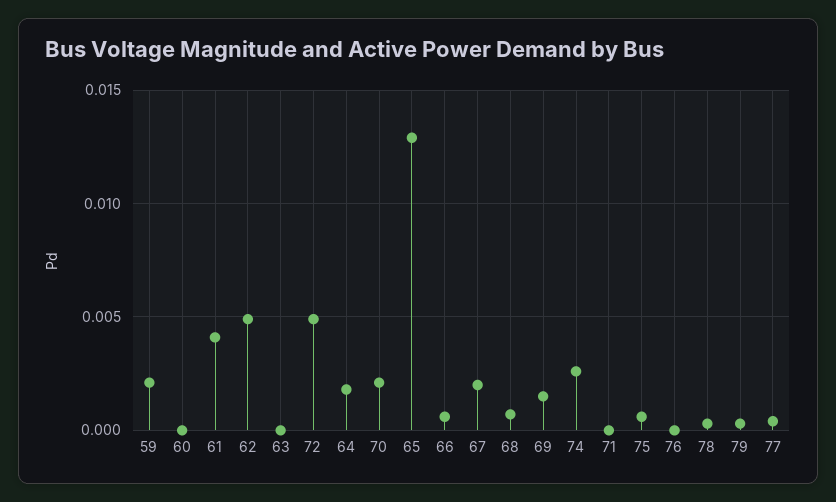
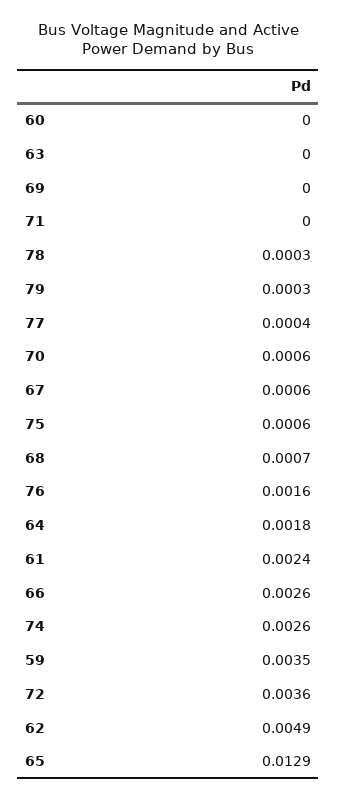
59: 0.002 -> 0.0035
61: 0.004 -> 0.0024
72: 0.005 -> 0.0036
70: 0.002 -> 0.0006
66: 0.0005 -> 0.0026
67: 0.002 -> 0.0006
69: 0.0015 -> 0
76: 0 -> 0.0016

